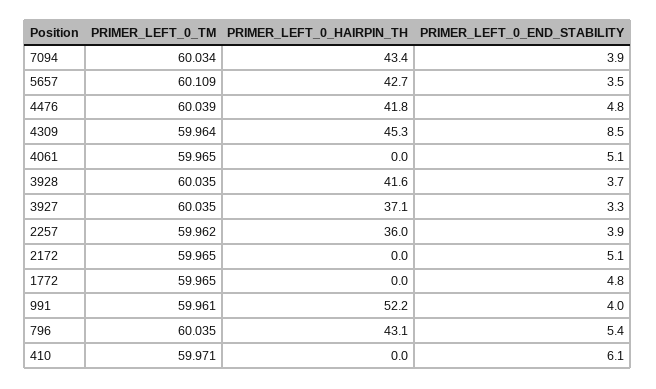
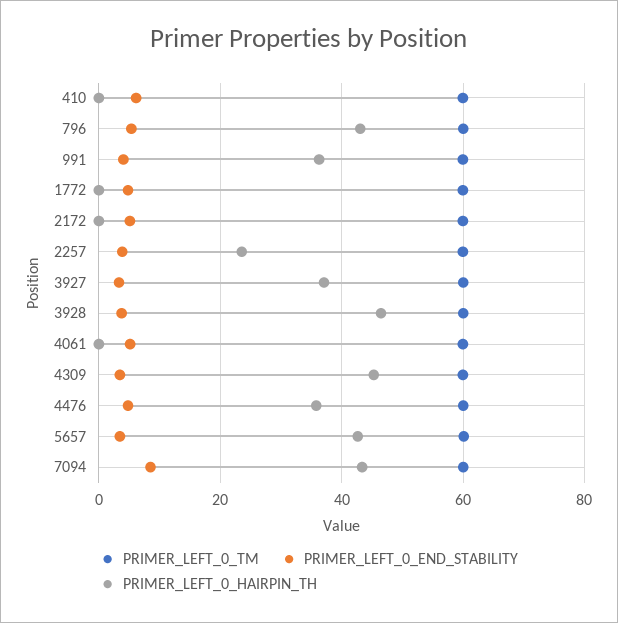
PRIMER_LEFT_0_END_STABILITY, 7094: 3.9 -> 8
PRIMER_LEFT_0_HAIRPIN_TH, 4476: 41.8 -> 36
PRIMER_LEFT_0_END_STABILITY, 4309: 8.5 -> 4
PRIMER_LEFT_0_HAIRPIN_TH, 3928: 41.6 -> 46
PRIMER_LEFT_0_HAIRPIN_TH, 2257: 36 -> 24
PRIMER_LEFT_0_HAIRPIN_TH, 991: 52.2 -> 36

